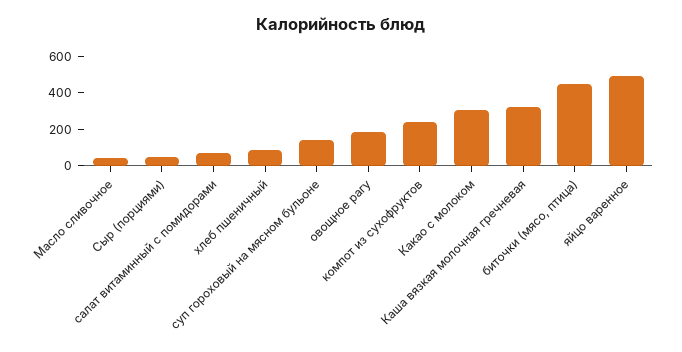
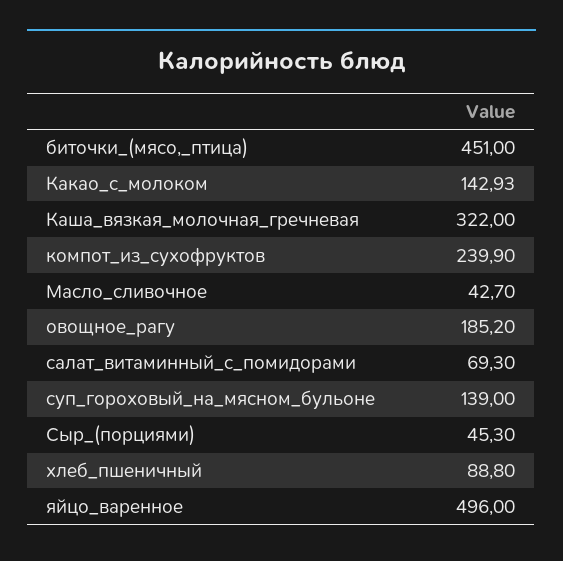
Какао с молоком: 300 -> 142.93

